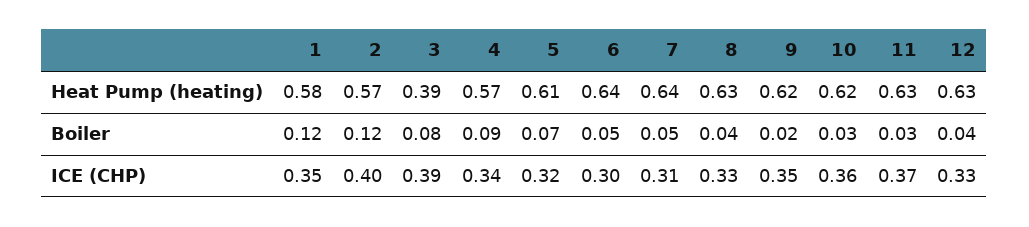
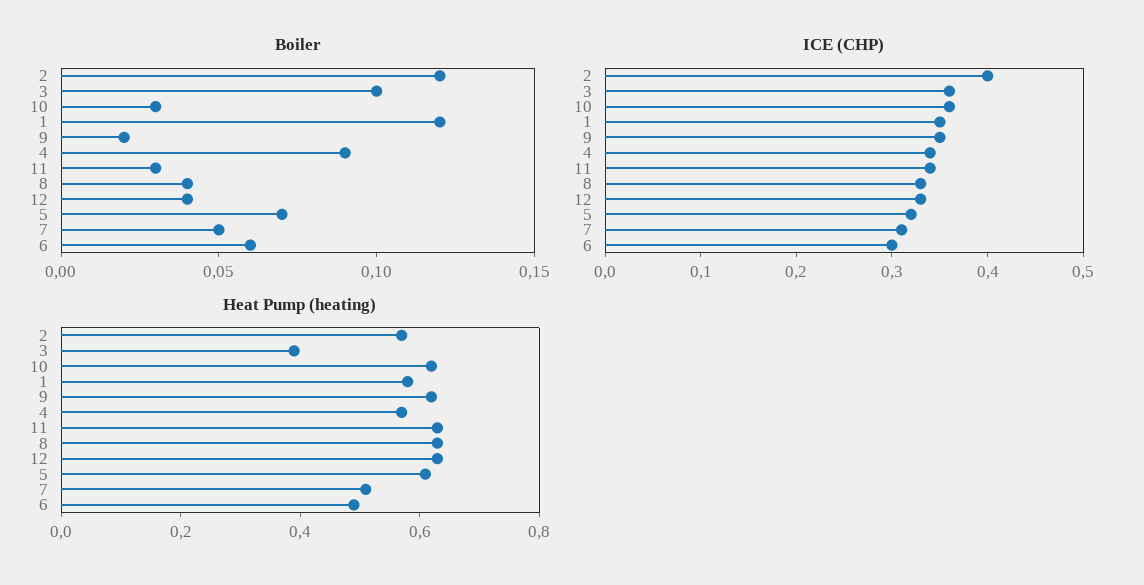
Heat Pump (heating), 6: 0.64 -> 0.5
Heat Pump (heating), 7: 0.64 -> 0.5
Boiler, 3: 0.08 -> 0.1
Boiler, 6: 0.05 -> 0.06
ICE (CHP), 3: 0.39 -> 0.36
ICE (CHP), 11: 0.37 -> 0.34

